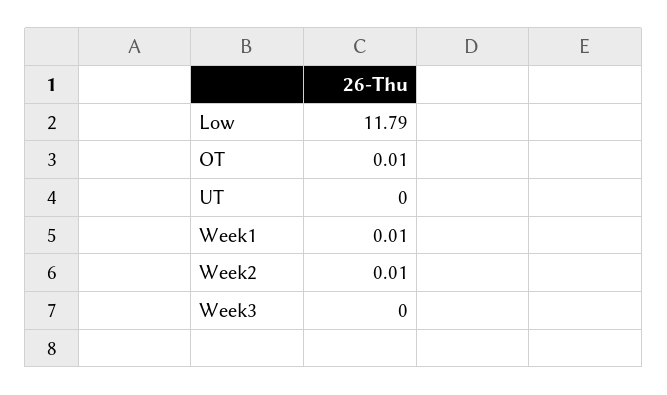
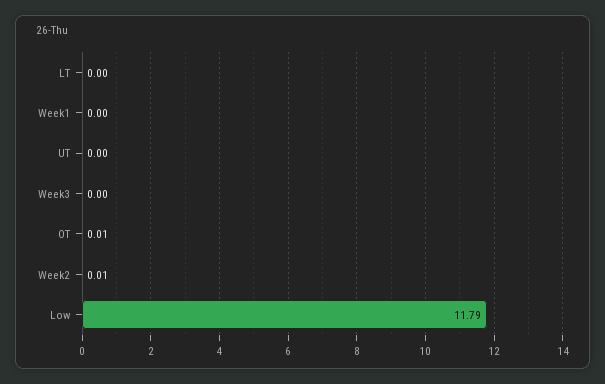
Week1: 0.01 -> 0
LT: none -> 0

